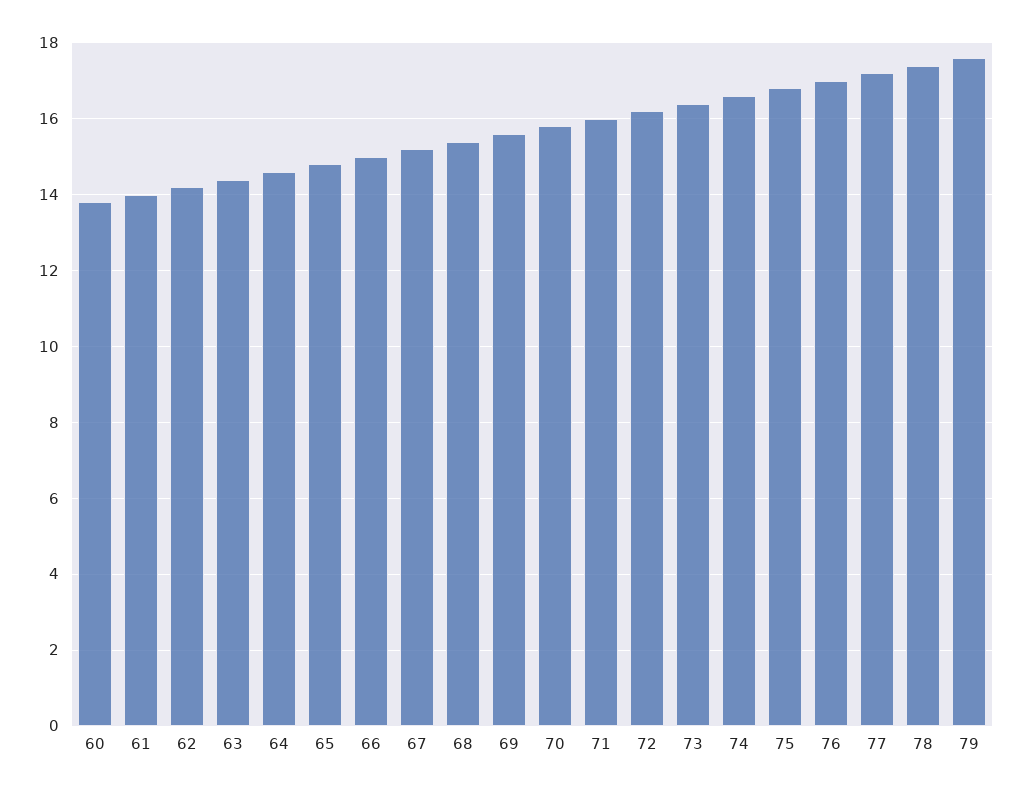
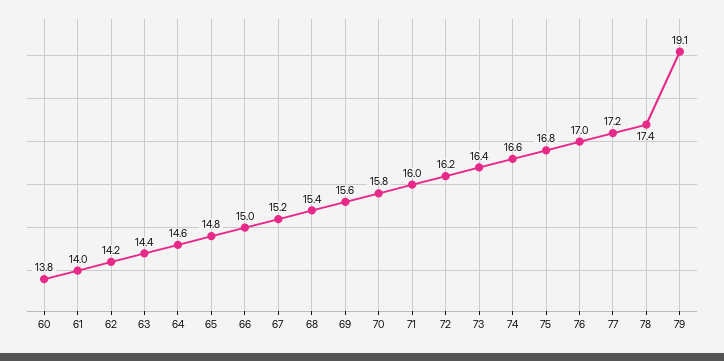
79: 17.5 -> 19.1

